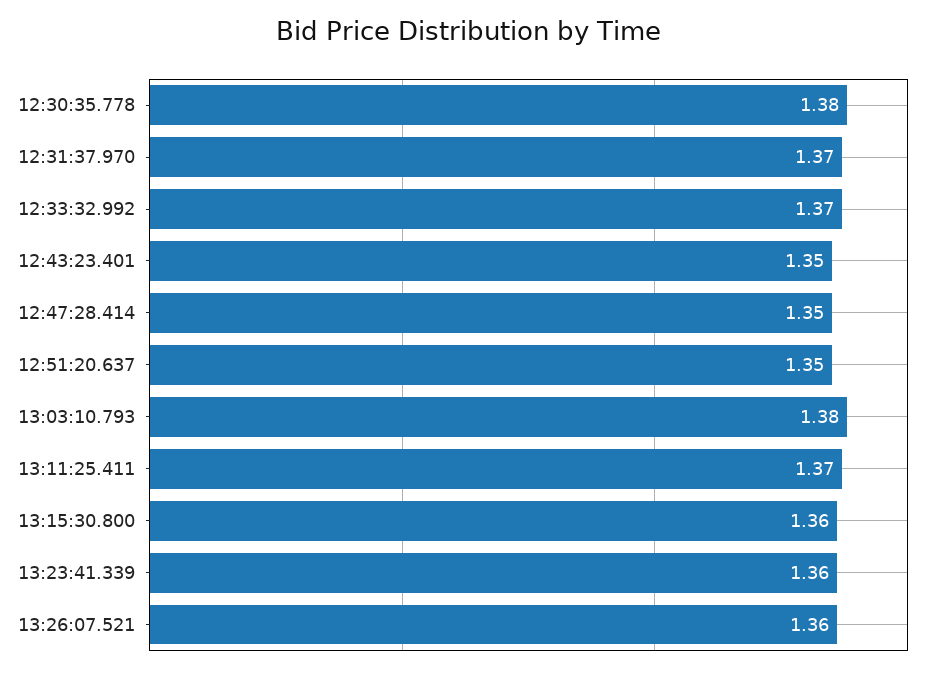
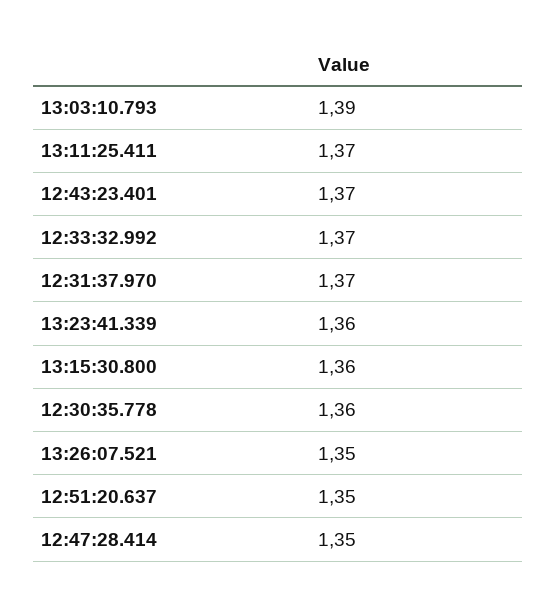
12:30:35.778: 1.38 -> 1.36
12:43:23.401: 1.35 -> 1.37
13:03:10.793: 1.38 -> 1.39
13:26:07.521: 1.36 -> 1.35

